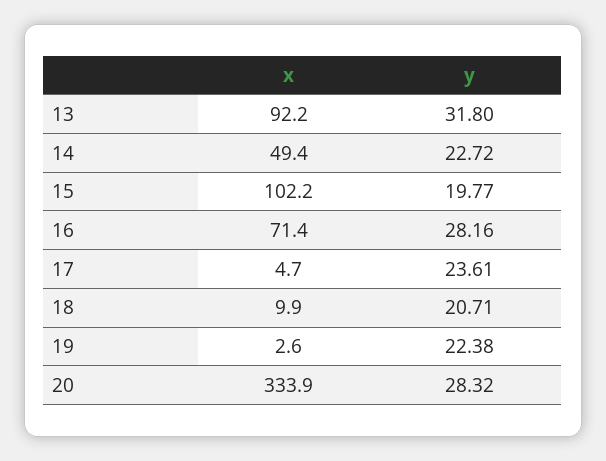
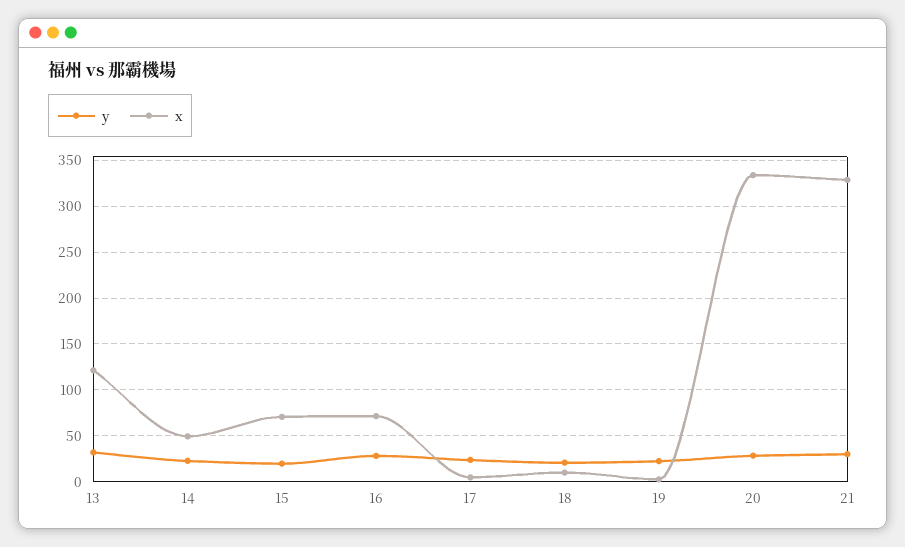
x, 13: 92.2 -> 120
x, 15: 102.2 -> 70
y, 21: none -> 30
x, 21: none -> 330

